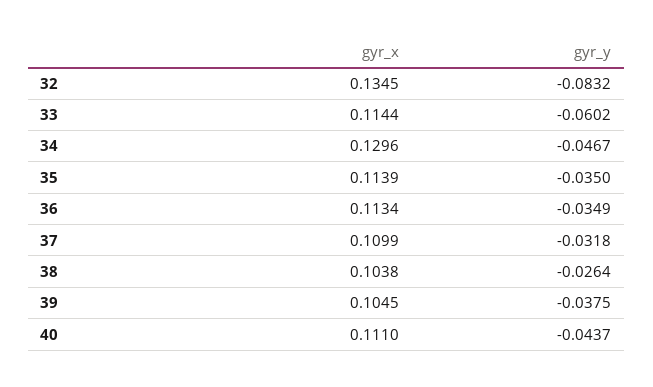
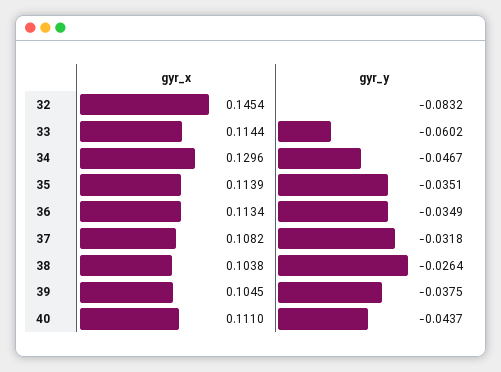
gyr_x, 32: 0.1345 -> 0.1454
gyr_y, 35: -0.035 -> -0.0351
gyr_x, 37: 0.1099 -> 0.1082

